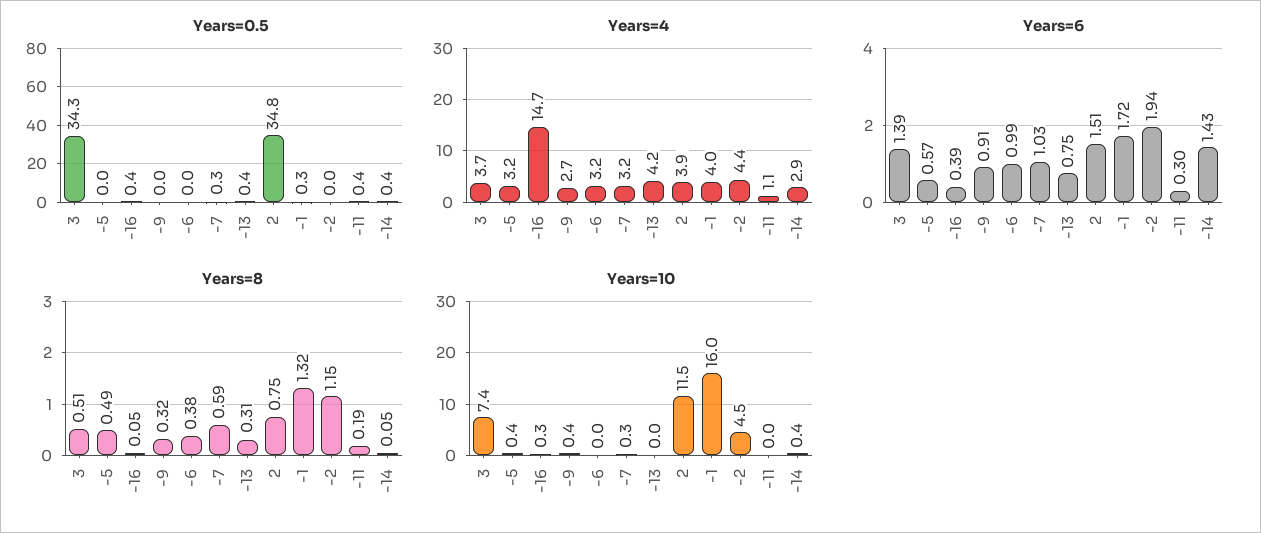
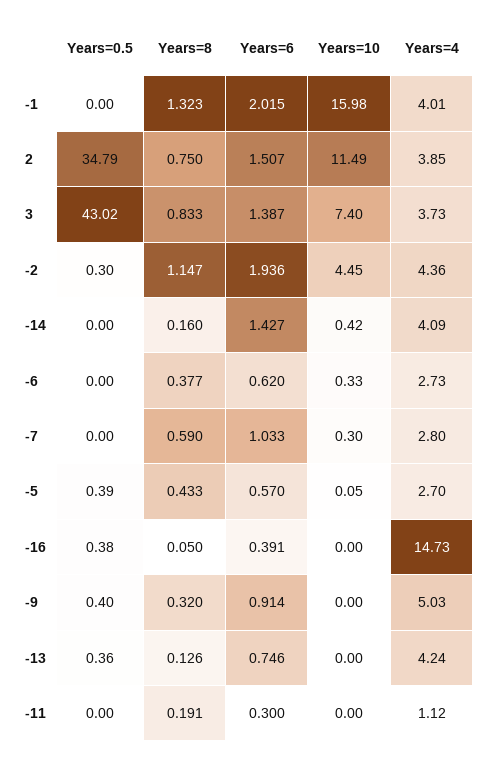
Years=0.5, 3: 34.3 -> 43.02
Years=0.5, -5: 0 -> 0.39
Years=0.5, -9: 0 -> 0.4
Years=0.5, -7: 0.3 -> 0
Years=0.5, -1: 0.3 -> 0
Years=0.5, -2: 0 -> 0.3
Years=0.5, -11: 0.4 -> 0
Years=0.5, -14: 0.4 -> 0
Years=4, -5: 3.2 -> 2.7
Years=4, -9: 2.7 -> 5.03
Years=4, -6: 3.2 -> 2.73
Years=4, -7: 3.2 -> 2.8
Years=4, -14: 2.9 -> 4.09
Years=6, -6: 0.99 -> 0.62
Years=6, -1: 1.72 -> 2.015
Years=8, 3: 0.51 -> 0.833
Years=8, -5: 0.49 -> 0.433
Years=8, -13: 0.31 -> 0.126
Years=8, -14: 0.05 -> 0.16
Years=10, -5: 0.4 -> 0.05
Years=10, -16: 0.3 -> 0
Years=10, -9: 0.4 -> 0
Years=10, -6: 0 -> 0.33

